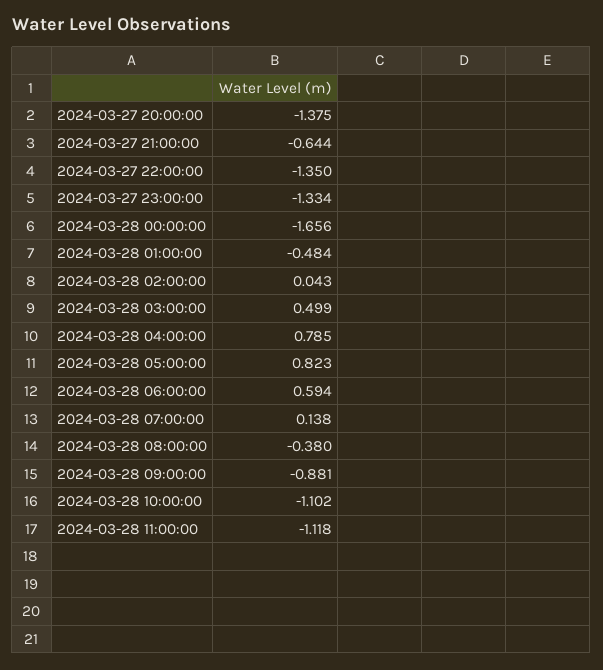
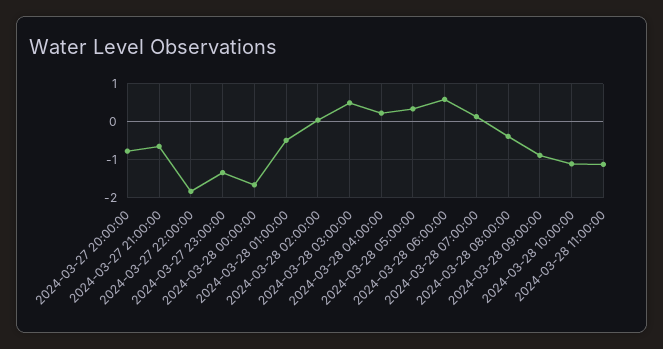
2024-03-27 20:00:00: -1.375 -> -0.8
2024-03-27 22:00:00: -1.35 -> -1.8
2024-03-28 04:00:00: 0.785 -> 0.2
2024-03-28 05:00:00: 0.823 -> 0.4

